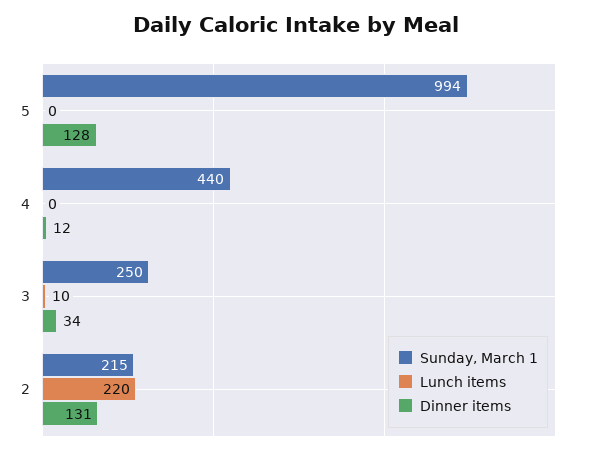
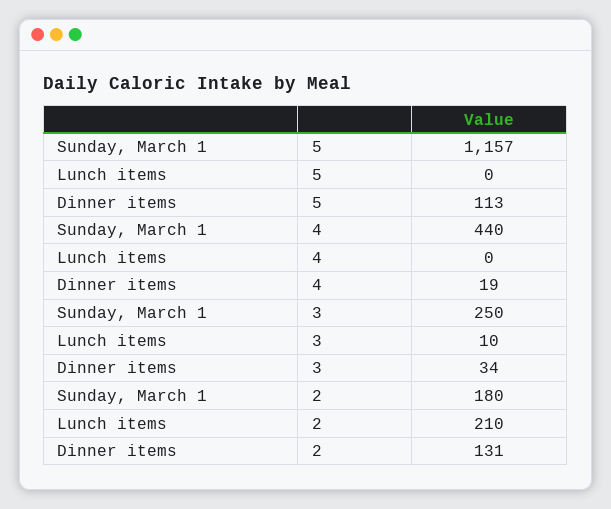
Sunday, March 1, 5: 994 -> 1157
Dinner items, 5: 128 -> 113
Dinner items, 4: 12 -> 19
Sunday, March 1, 2: 215 -> 180
Lunch items, 2: 220 -> 210

